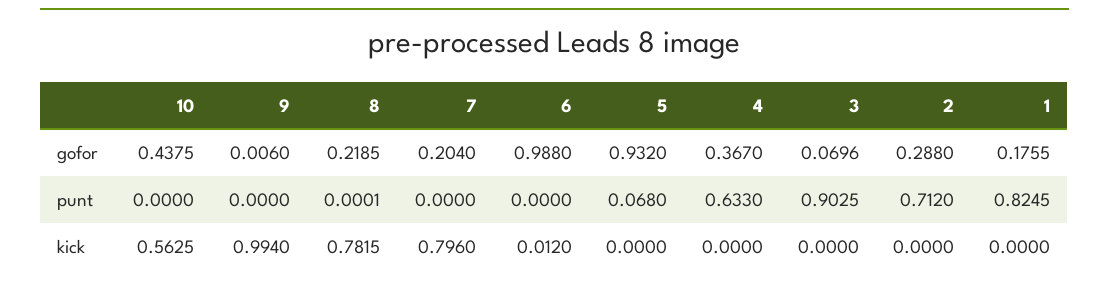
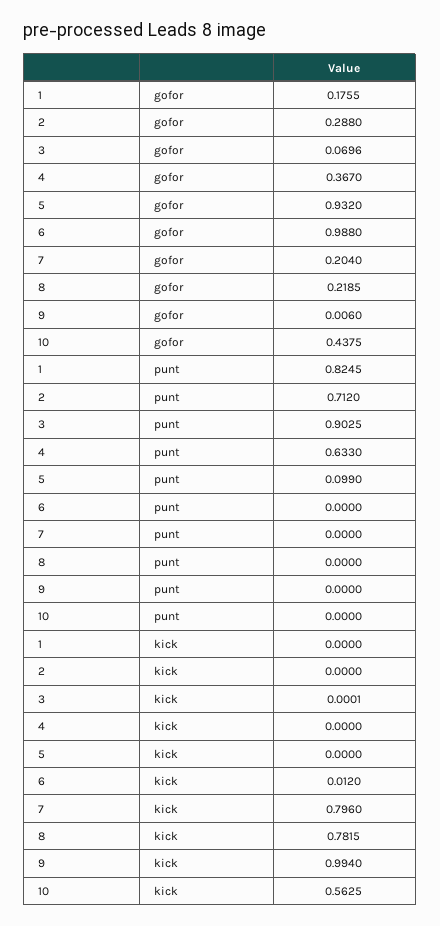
8, punt: 0.0001 -> 0
5, punt: 0.068 -> 0.099
3, kick: 0 -> 0.0001

